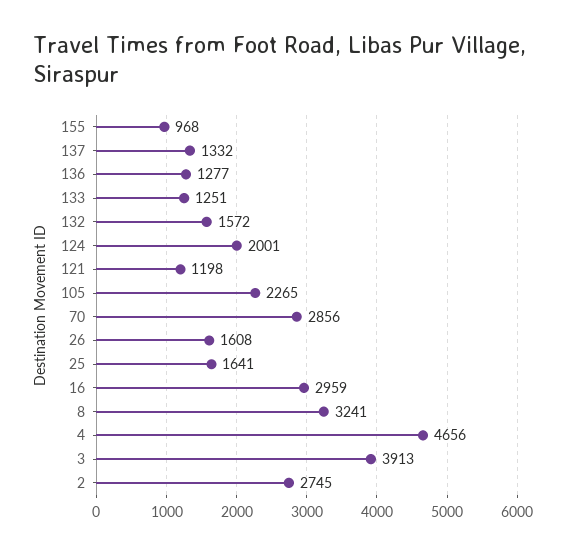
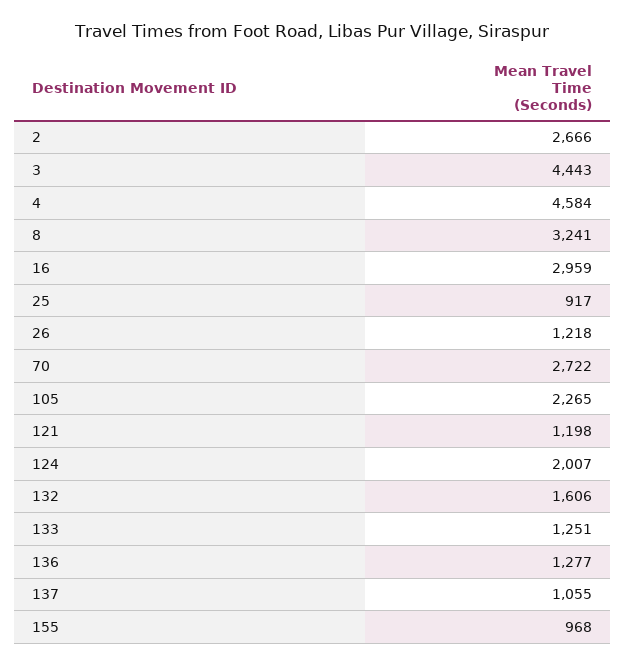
137: 1332 -> 1055
132: 1572 -> 1606
124: 2001 -> 2007
70: 2856 -> 2722
26: 1608 -> 1218
25: 1641 -> 917
4: 4656 -> 4584
3: 3913 -> 4443
2: 2745 -> 2666

